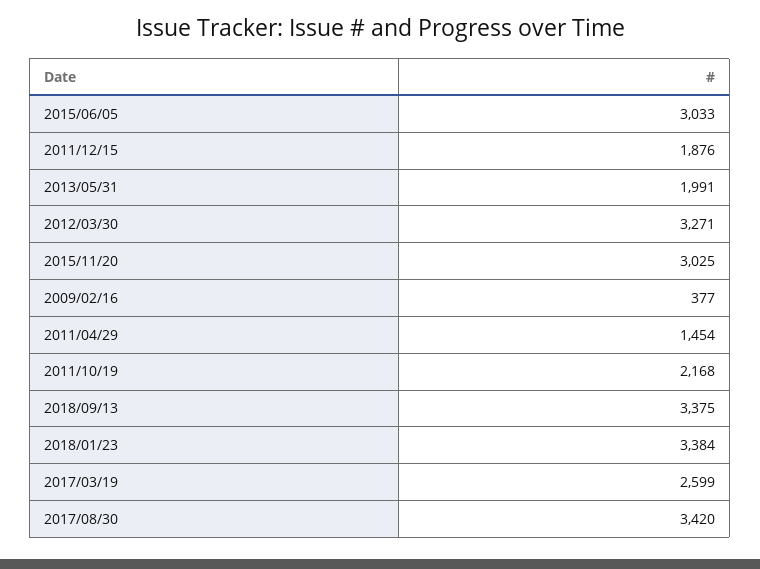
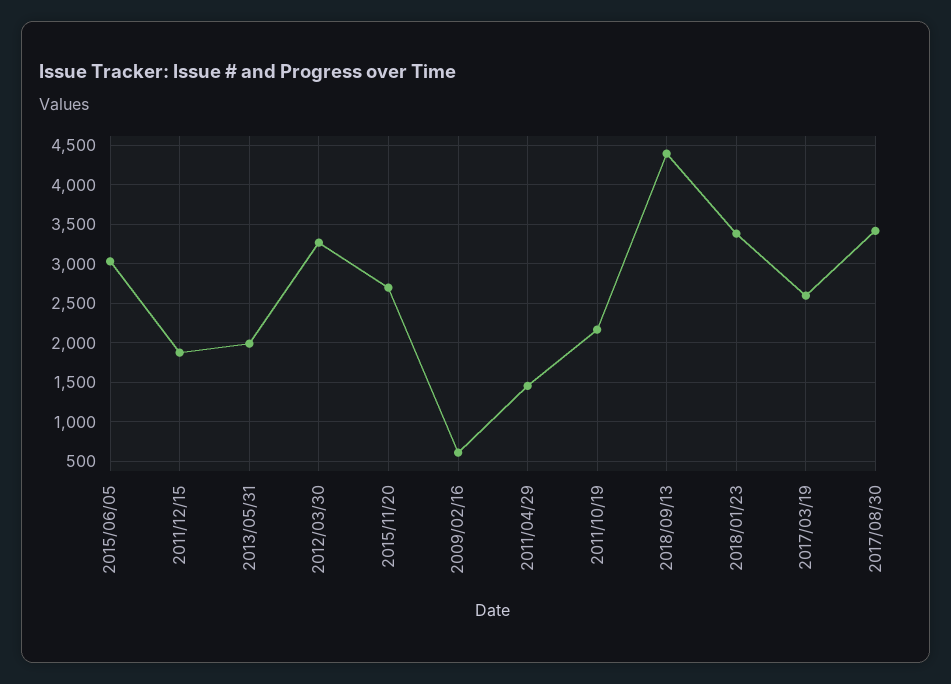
2015/11/20: 3025 -> 2700
2009/02/16: 377 -> 600
2018/09/13: 3375 -> 4400

